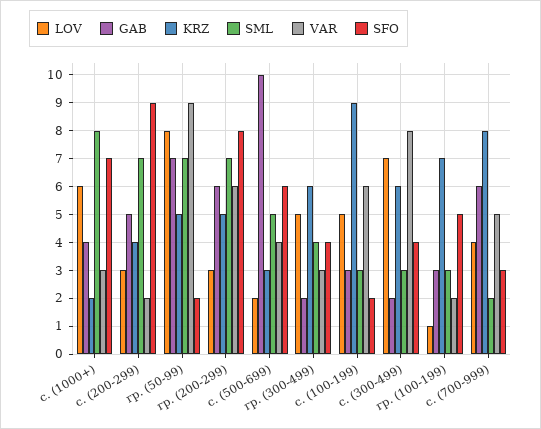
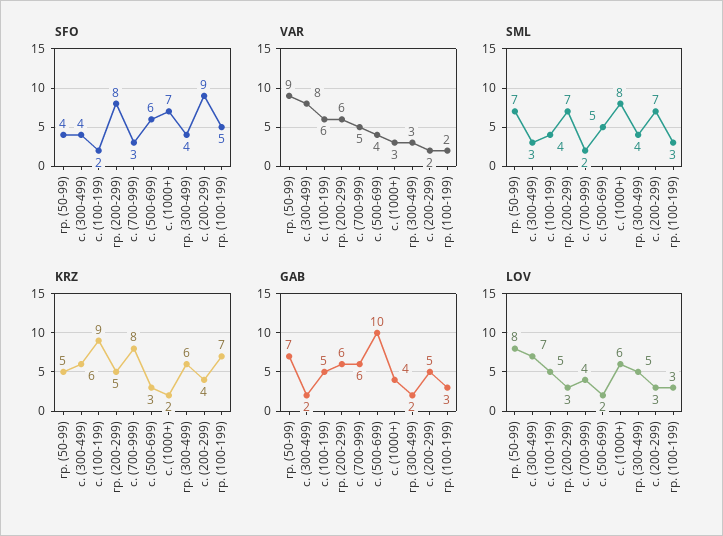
SFO, гр. (50-99): 2 -> 4
GAB, с. (100-199): 3 -> 5
SML, с. (100-199): 3 -> 4
LOV, гр. (100-199): 1 -> 3

